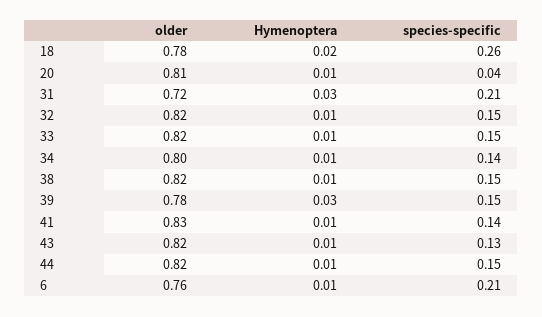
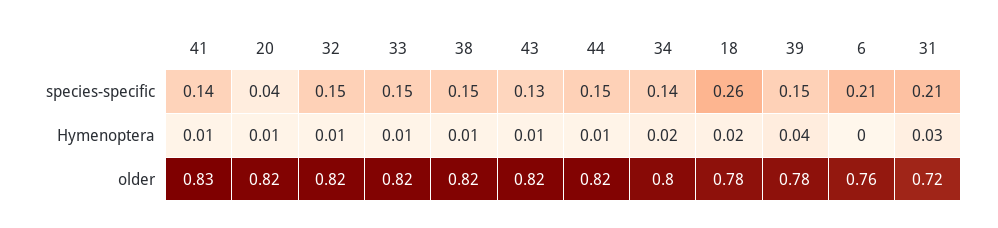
older, 20: 0.81 -> 0.82
Hymenoptera, 34: 0.01 -> 0.02
Hymenoptera, 39: 0.03 -> 0.04
Hymenoptera, 6: 0.01 -> 0

